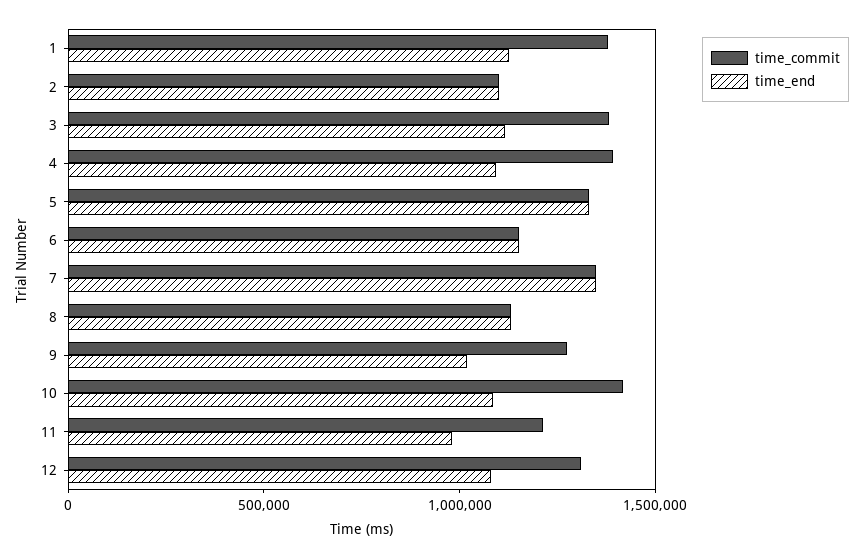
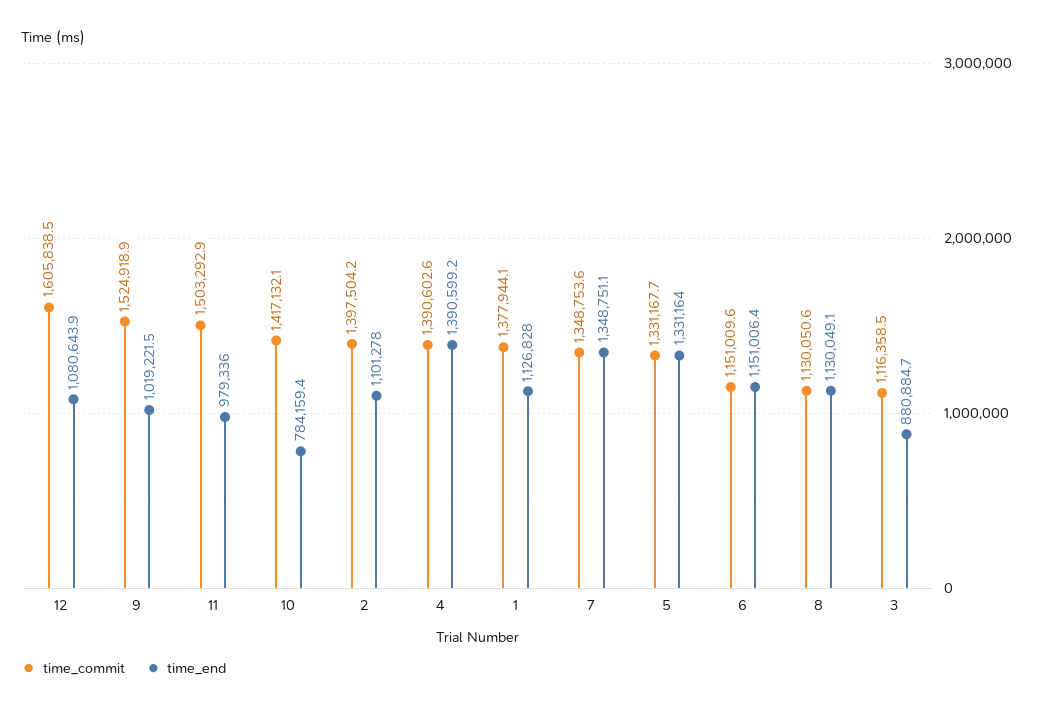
time_commit, 2: 1100000 -> 1397504.2
time_commit, 3: 1400000 -> 1116358.5
time_end, 3: 1100000 -> 880884.7
time_end, 4: 1100000 -> 1390599.2
time_commit, 9: 1300000 -> 1524918.9
time_end, 10: 1100000 -> 784159.4
time_commit, 11: 1200000 -> 1503292.9
time_commit, 12: 1300000 -> 1605838.5

